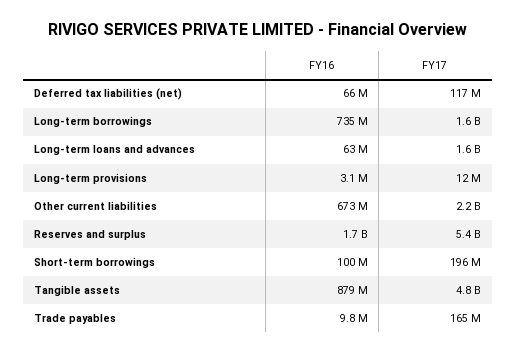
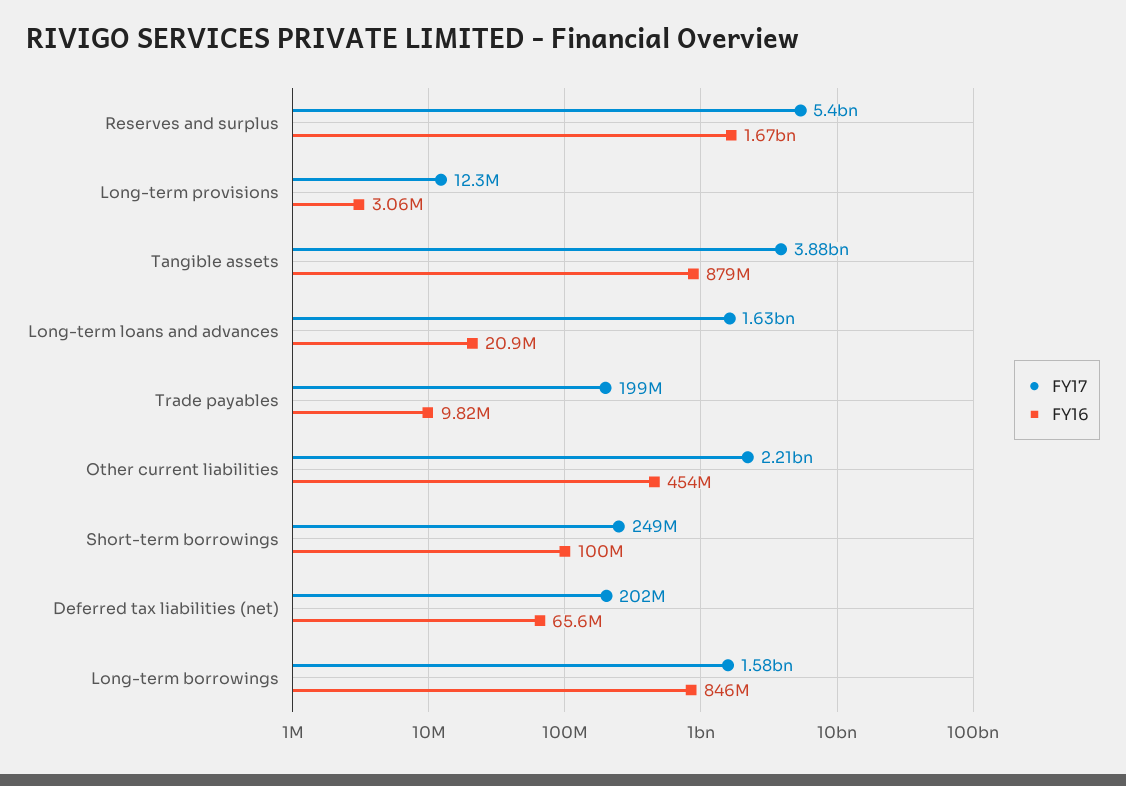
FY17, Deferred tax liabilities (net): 117000000 -> 202000000
FY16, Long-term borrowings: 735000000 -> 846000000
FY16, Long-term loans and advances: 63000000 -> 20900000
FY16, Other current liabilities: 673000000 -> 454000000
FY17, Short-term borrowings: 196000000 -> 249000000
FY17, Tangible assets: 4800000000 -> 3880000000
FY17, Trade payables: 165000000 -> 199000000

